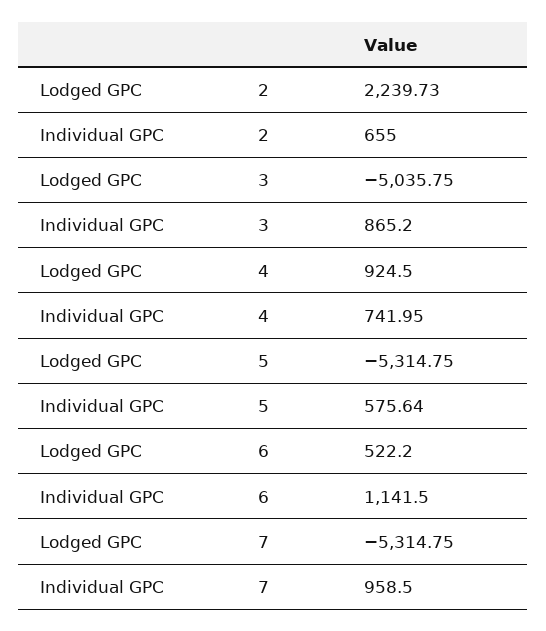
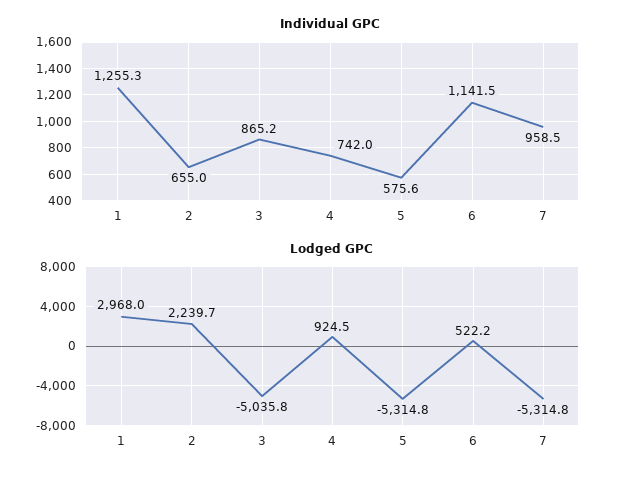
Individual GPC, 1: none -> 1255.3
Lodged GPC, 1: none -> 2968

